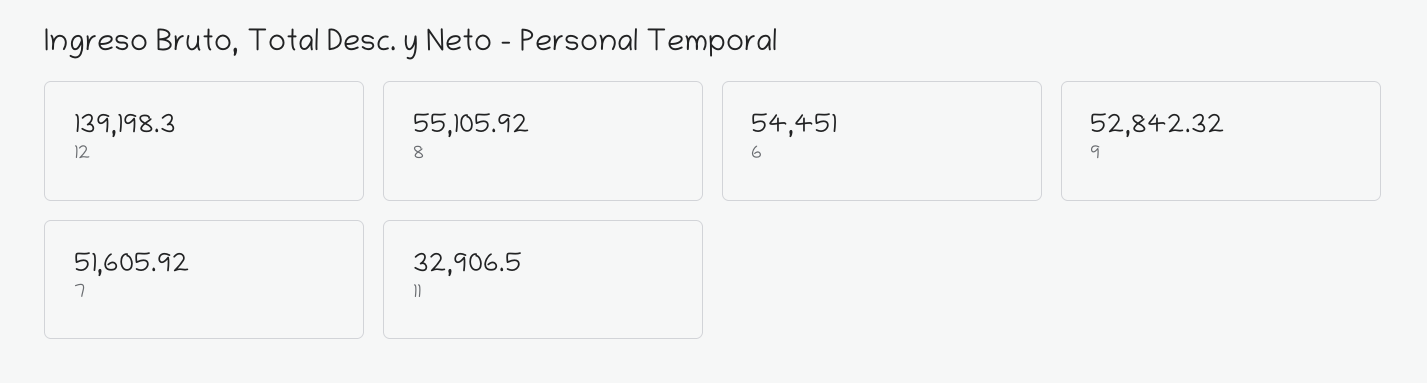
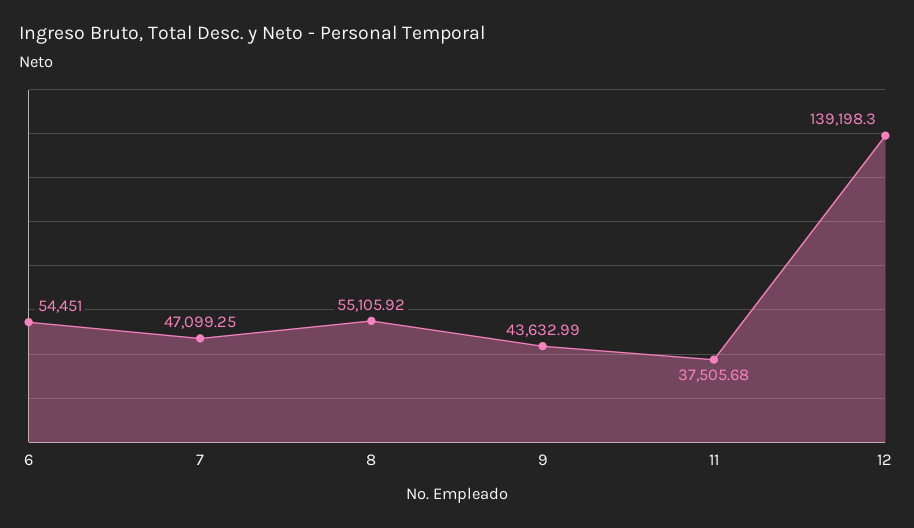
9: 52842.32 -> 43632.99
7: 51605.92 -> 47099.25
11: 32906.5 -> 37505.68

